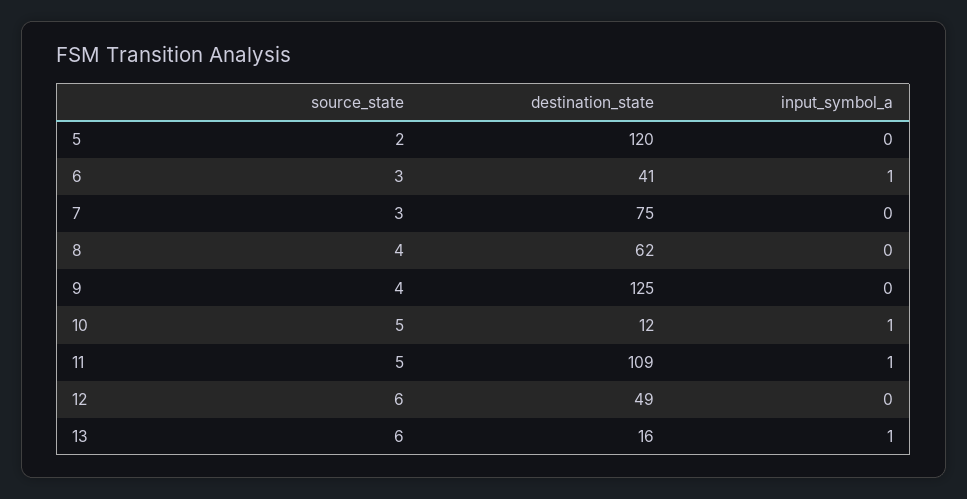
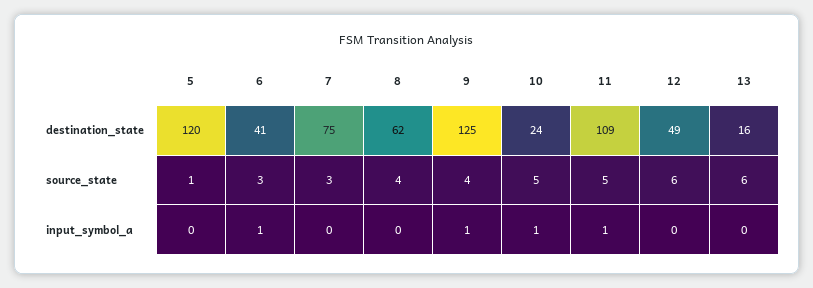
source_state, 5: 2 -> 1
input_symbol_a, 9: 0 -> 1
destination_state, 10: 12 -> 24
input_symbol_a, 13: 1 -> 0

